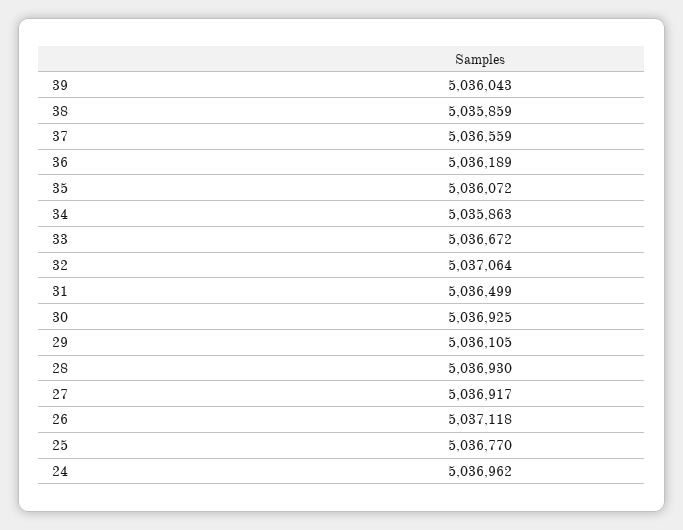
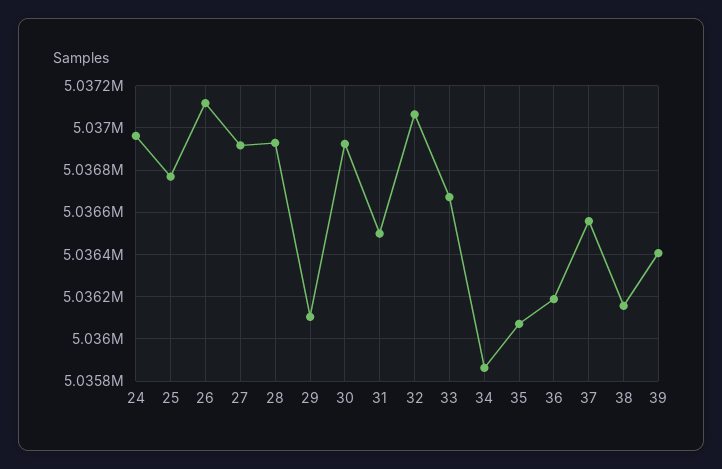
39: 5036043 -> 5036400
38: 5035859 -> 5036150

